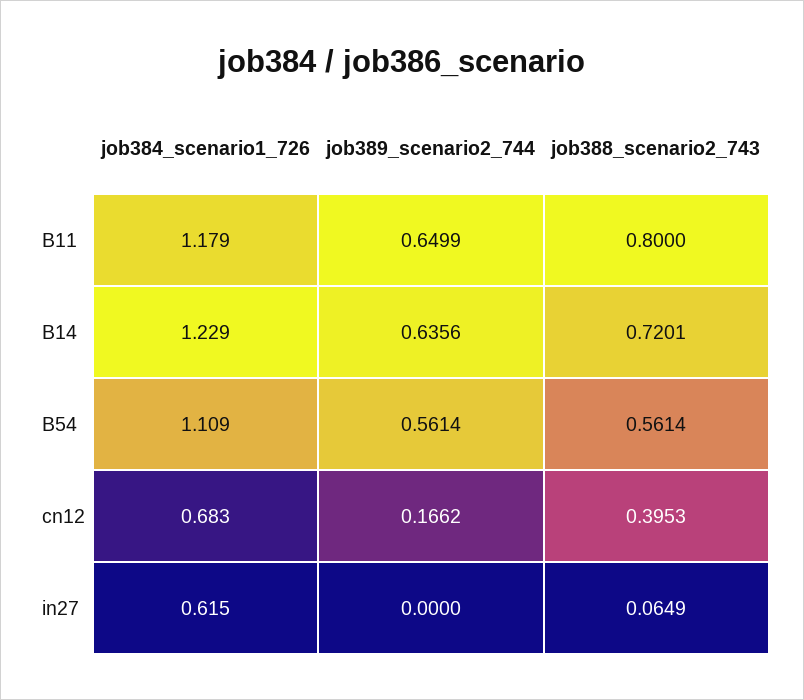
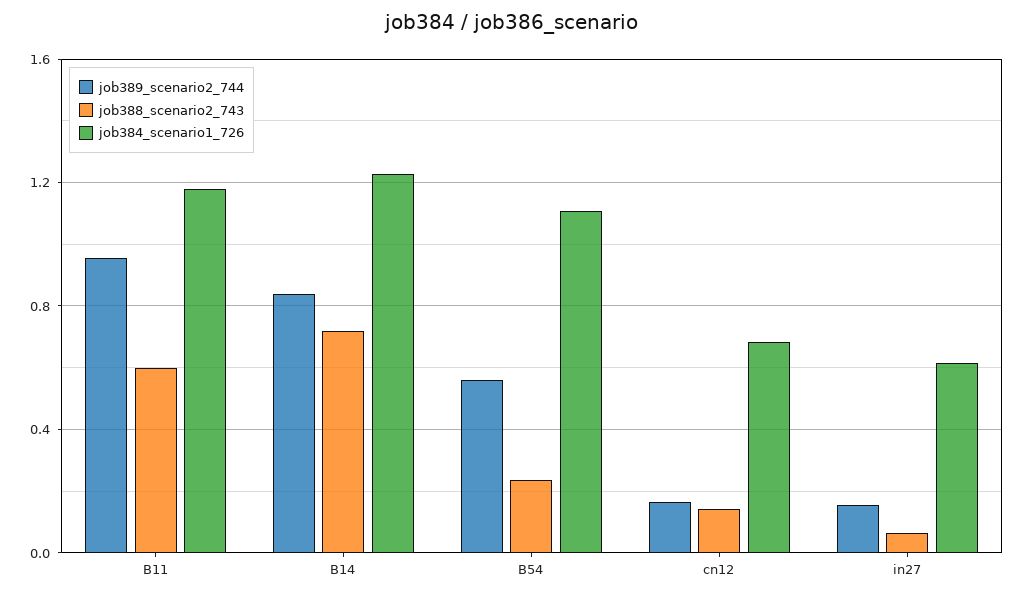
job389_scenario2_744, B11: 0.6499 -> 0.95
job388_scenario2_743, B11: 0.8 -> 0.6
job389_scenario2_744, B14: 0.6356 -> 0.85
job388_scenario2_743, B54: 0.5614 -> 0.25
job388_scenario2_743, cn12: 0.3953 -> 0.15
job389_scenario2_744, in27: 0 -> 0.15

